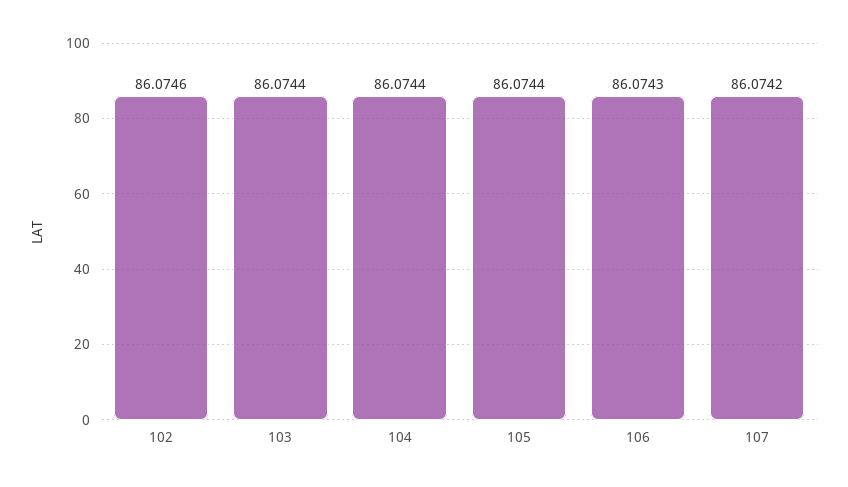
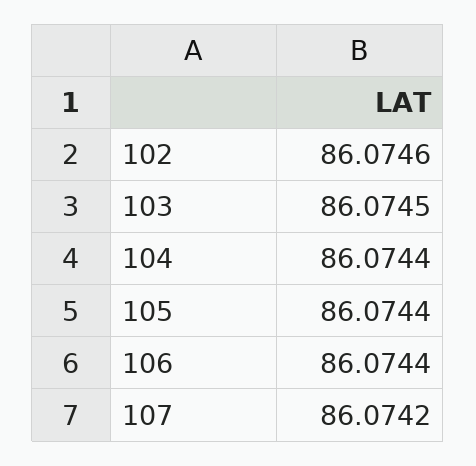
103: 86.0744 -> 86.0745
106: 86.0743 -> 86.0744

